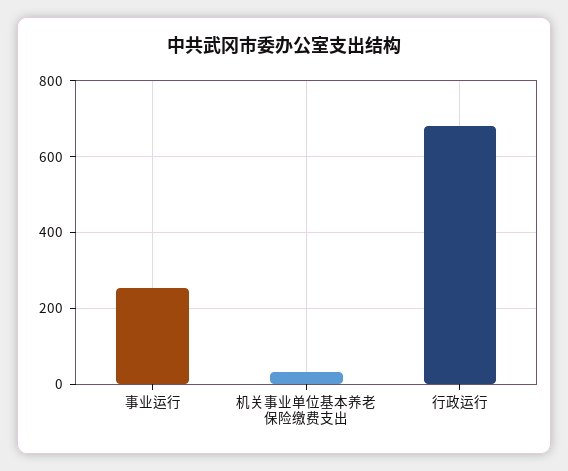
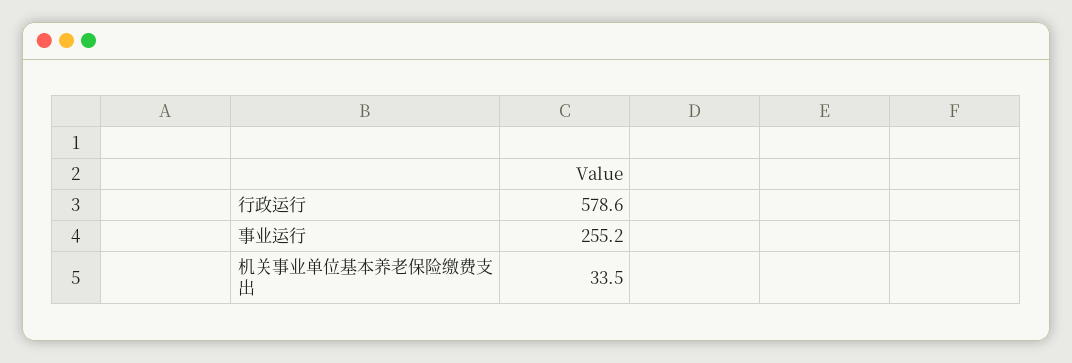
行政运行: 680 -> 578.6

